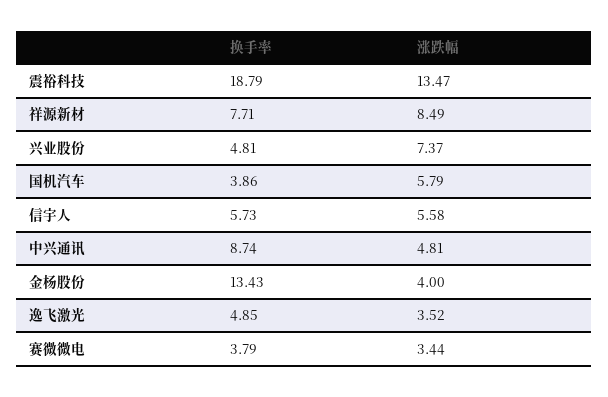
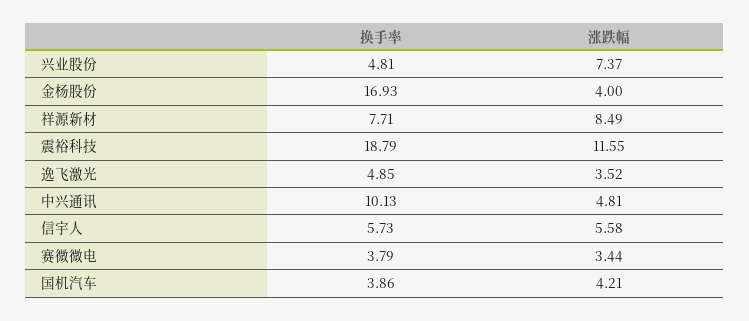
涨跌幅, 震裕科技: 13.47 -> 11.55
涨跌幅, 国机汽车: 5.79 -> 4.21
换手率, 中兴通讯: 8.74 -> 10.13
换手率, 金杨股份: 13.43 -> 16.93

